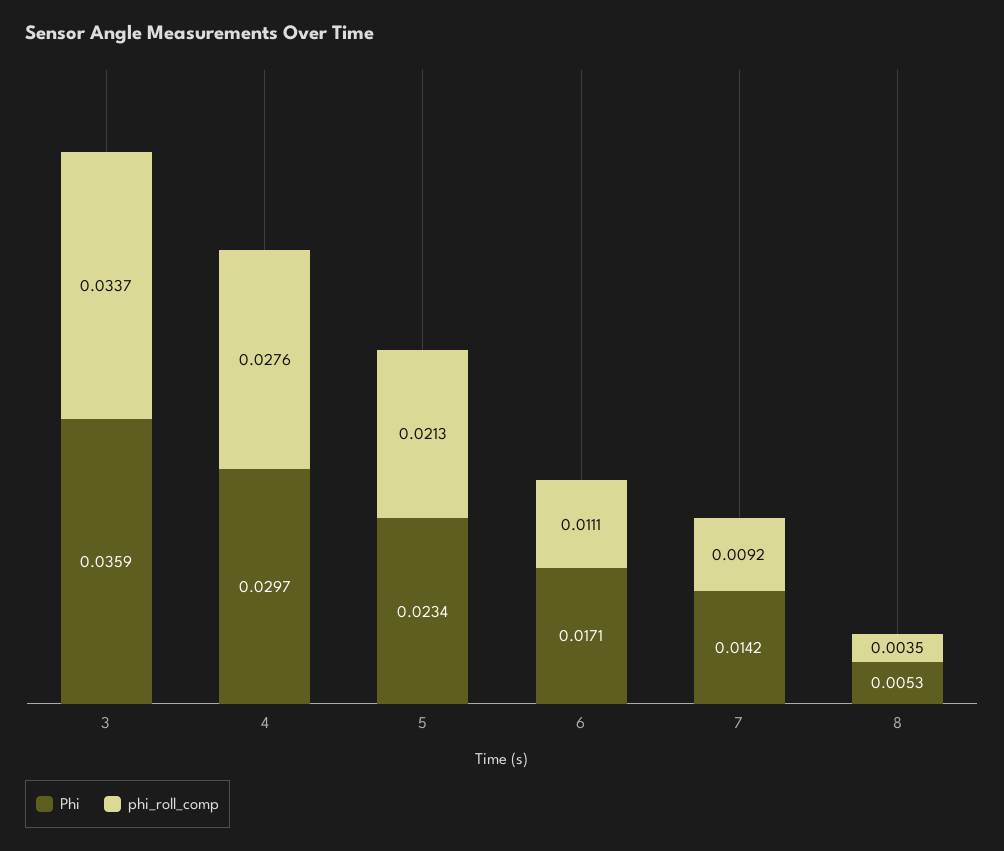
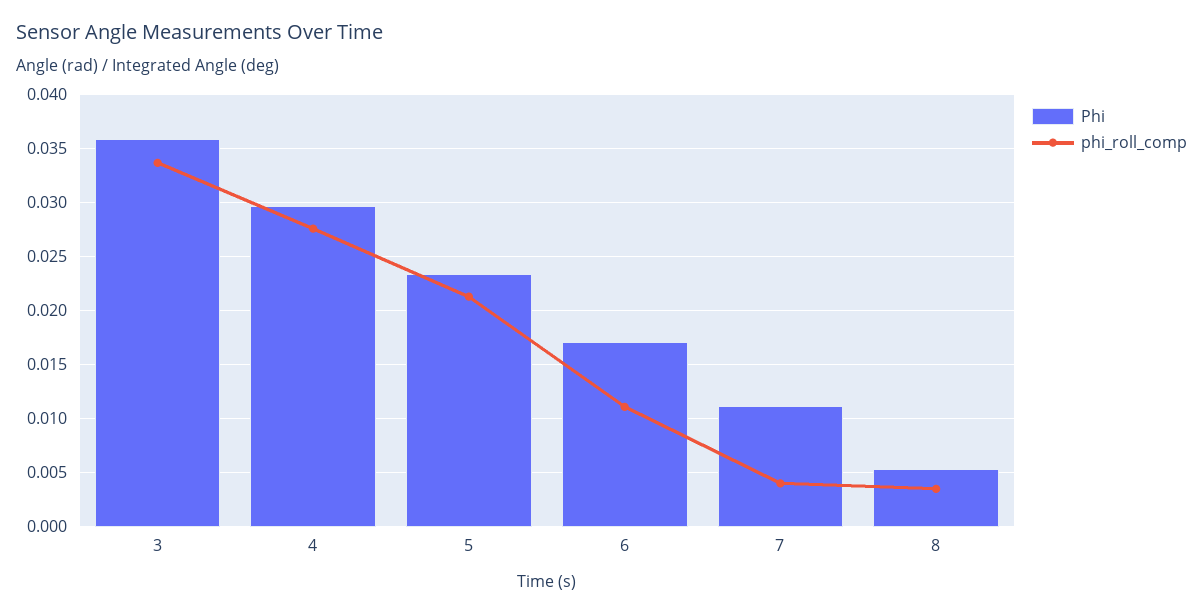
Phi, 7: 0.0142 -> 0.011
phi_roll_comp, 7: 0.0092 -> 0.004

